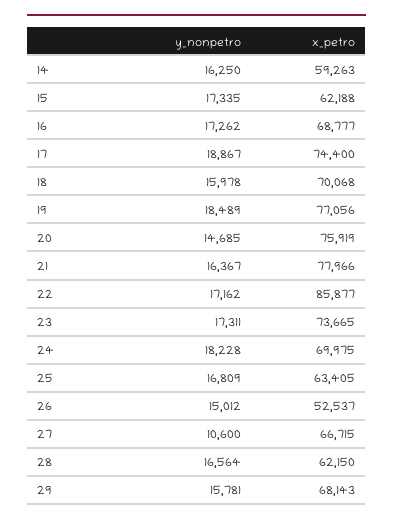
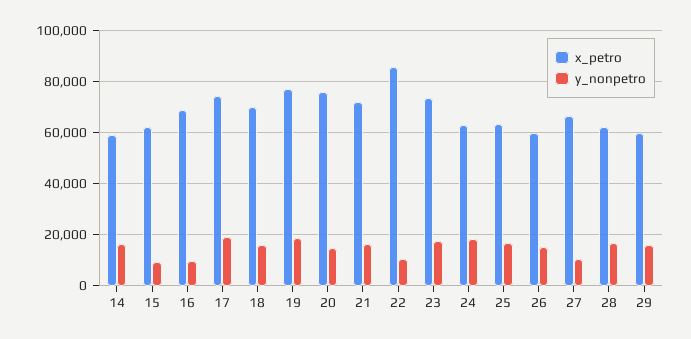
y_nonpetro, 15: 17335 -> 10000
y_nonpetro, 16: 17262 -> 10000
x_petro, 21: 77966 -> 72500
y_nonpetro, 22: 17162 -> 10000
x_petro, 24: 69975 -> 62500
x_petro, 26: 52537 -> 60000
x_petro, 29: 68143 -> 60000

